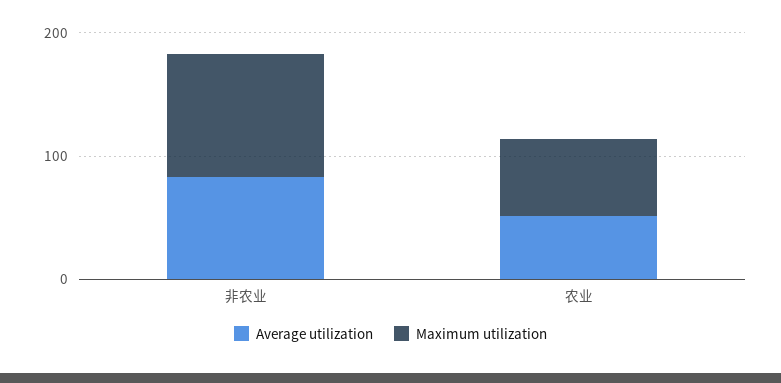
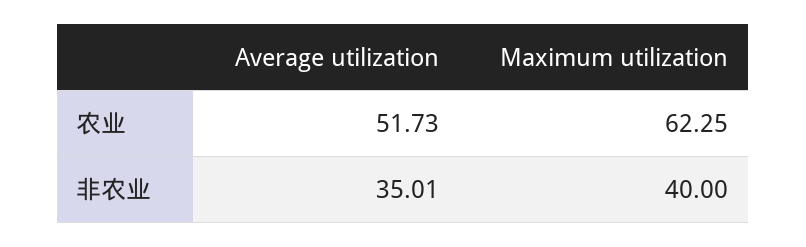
Average utilization, 非农业: 80 -> 35.01
Maximum utilization, 非农业: 100 -> 40

